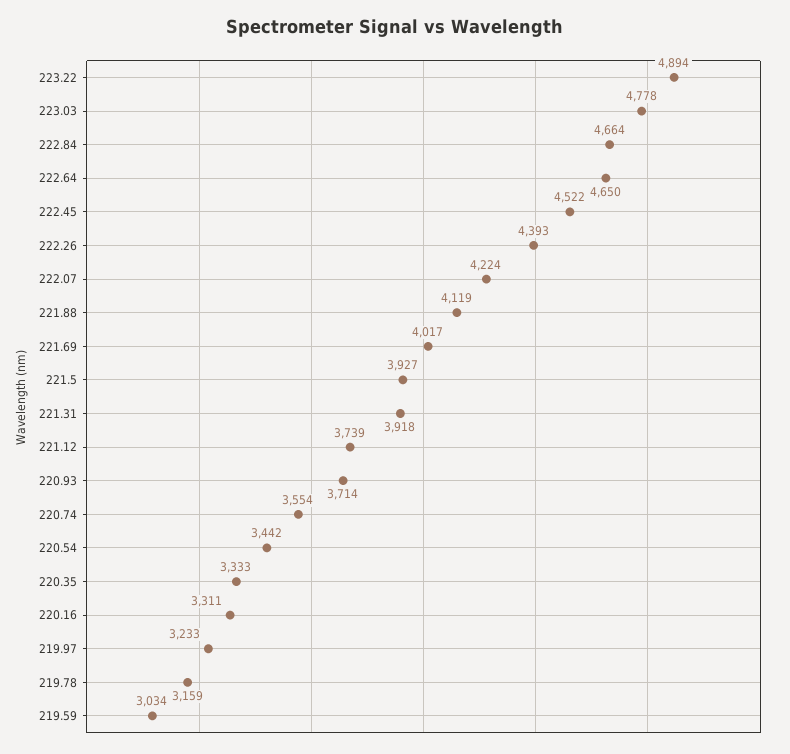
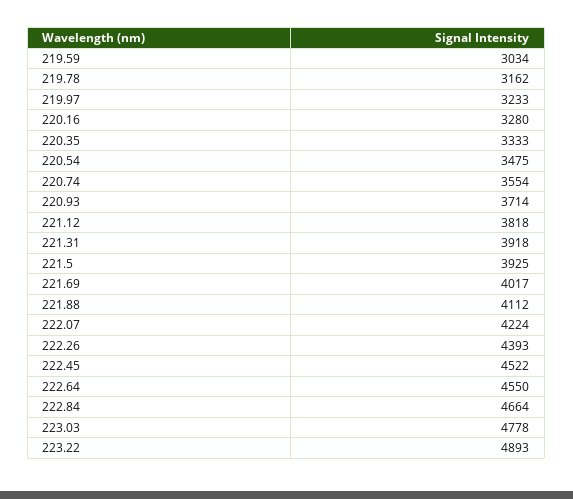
223.22: 4894 -> 4893
222.64: 4650 -> 4550
221.88: 4119 -> 4112
221.5: 3927 -> 3925
221.12: 3739 -> 3818
220.54: 3442 -> 3475
220.16: 3311 -> 3280
219.78: 3159 -> 3162

